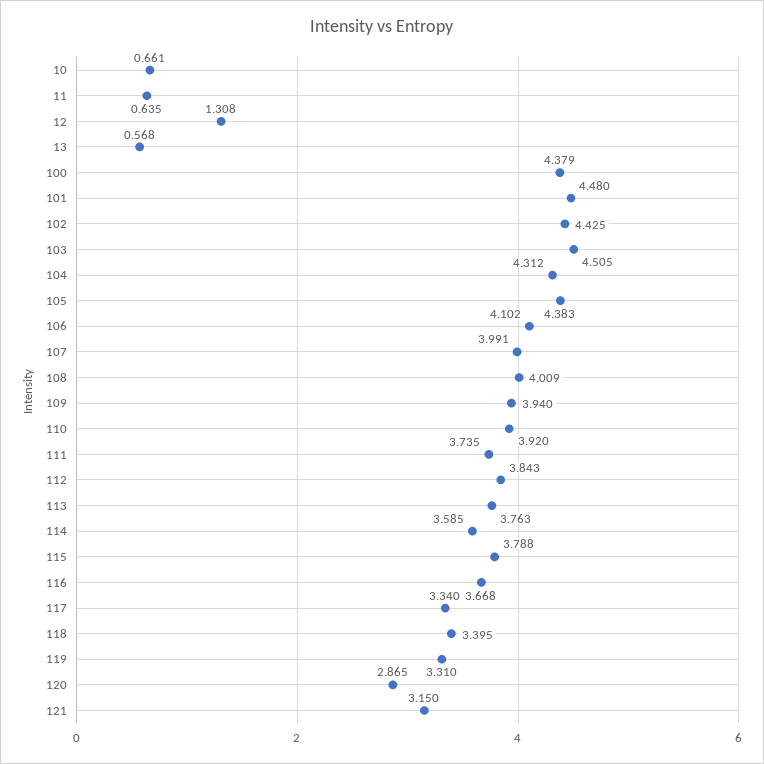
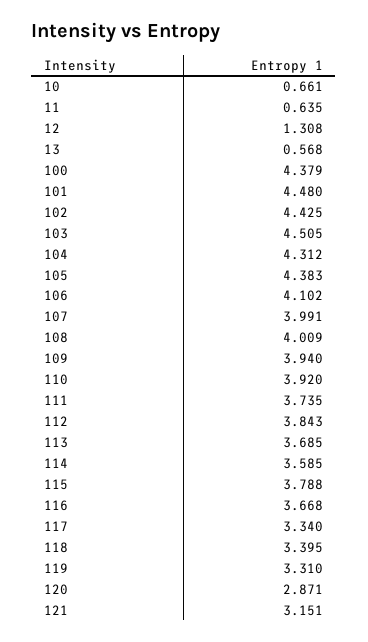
113: 3.763 -> 3.685
120: 2.865 -> 2.871
121: 3.15 -> 3.151

